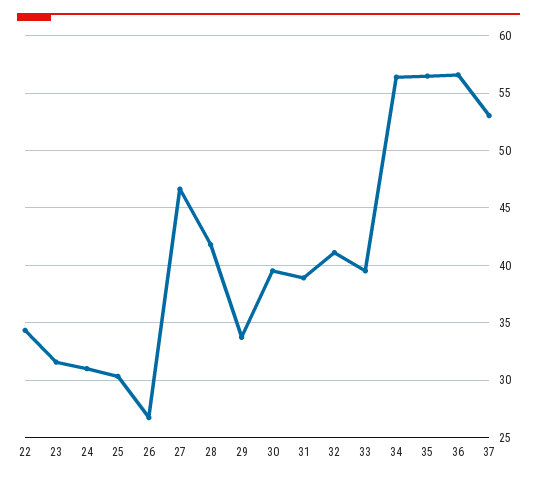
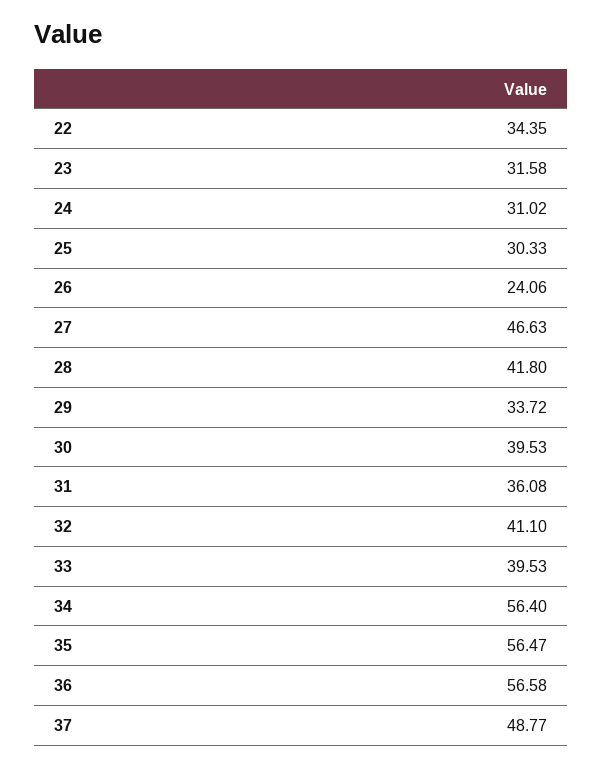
26: 27 -> 24.06
31: 39 -> 36.08
37: 53 -> 48.77

